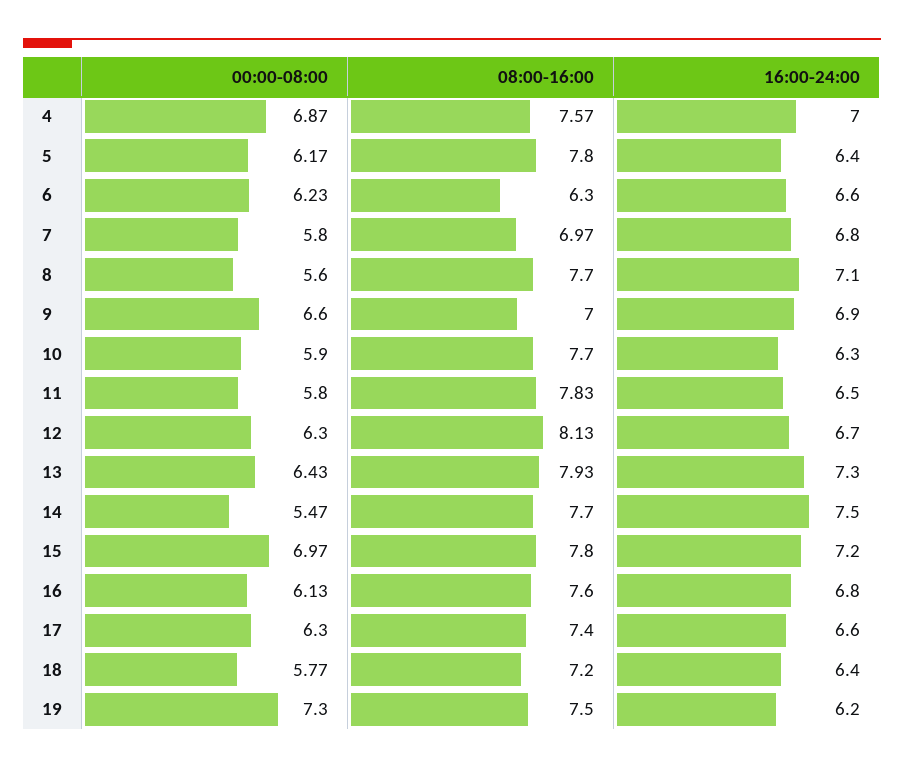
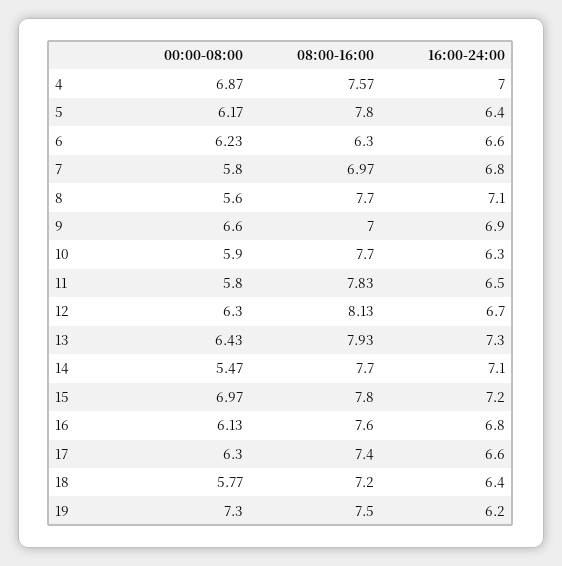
16:00-24:00, 14: 7.5 -> 7.1

